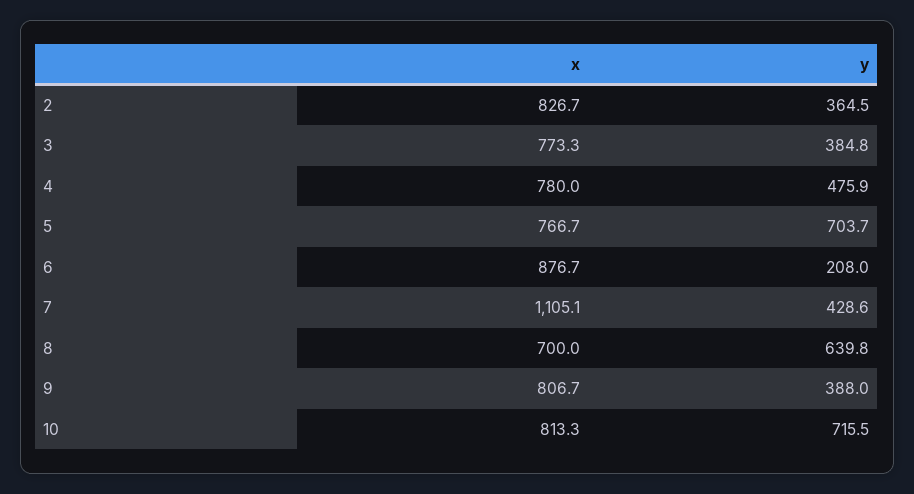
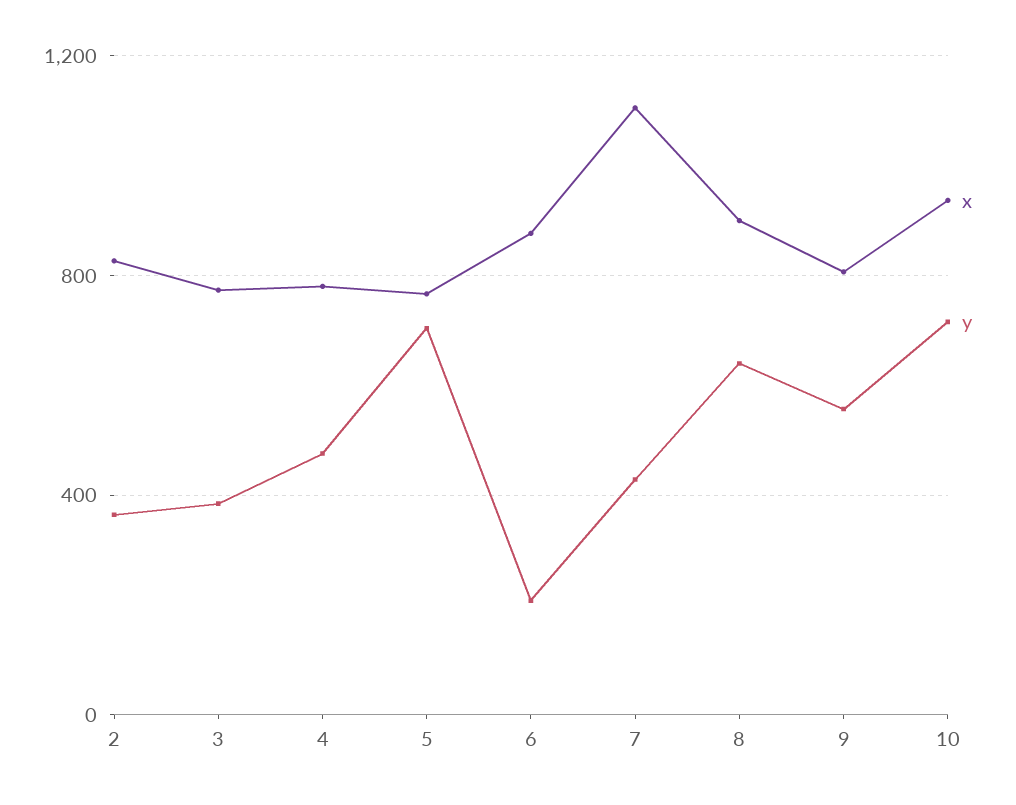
x, 8: 700 -> 900
y, 9: 388 -> 550
x, 10: 813.3 -> 950

